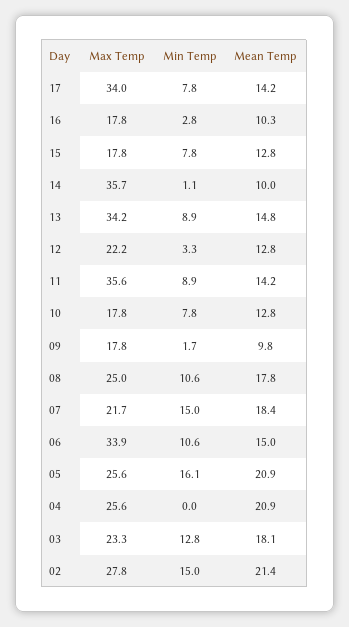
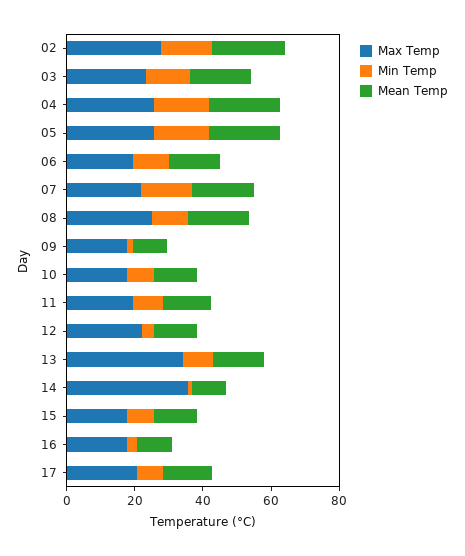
Max Temp, 17: 34 -> 20
Max Temp, 11: 35.6 -> 20
Max Temp, 06: 33.9 -> 20
Min Temp, 04: 0 -> 15

